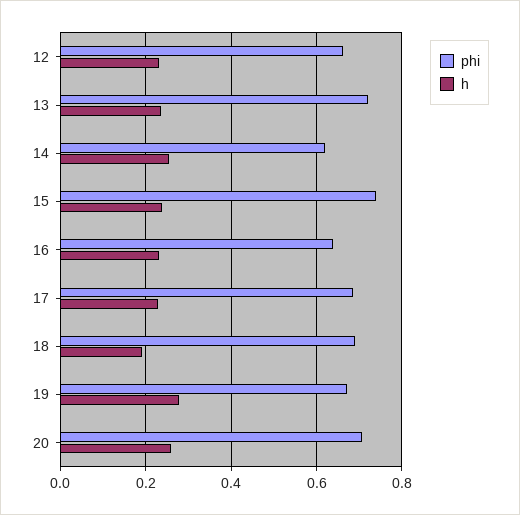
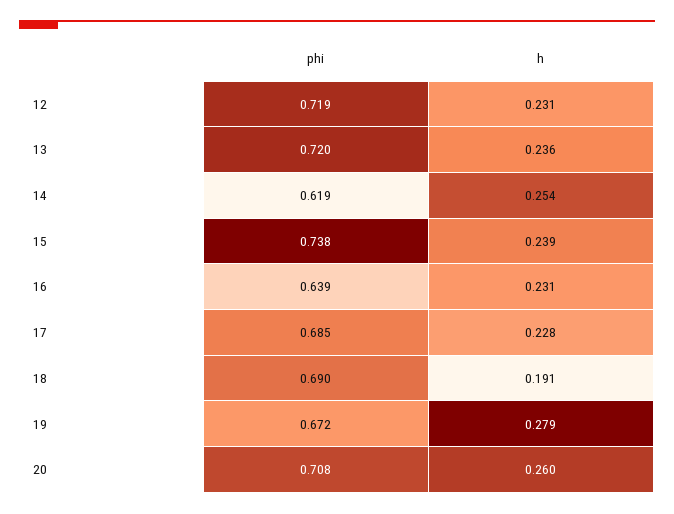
phi, 12: 0.66 -> 0.719

